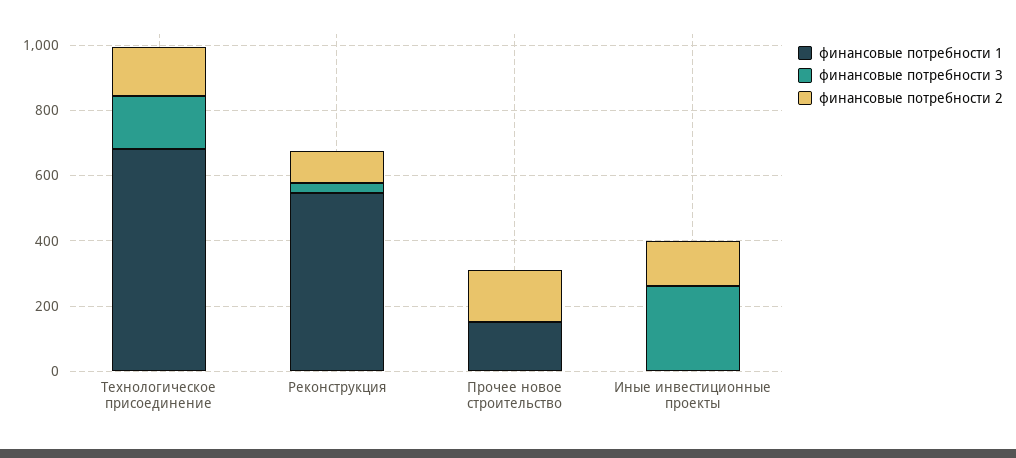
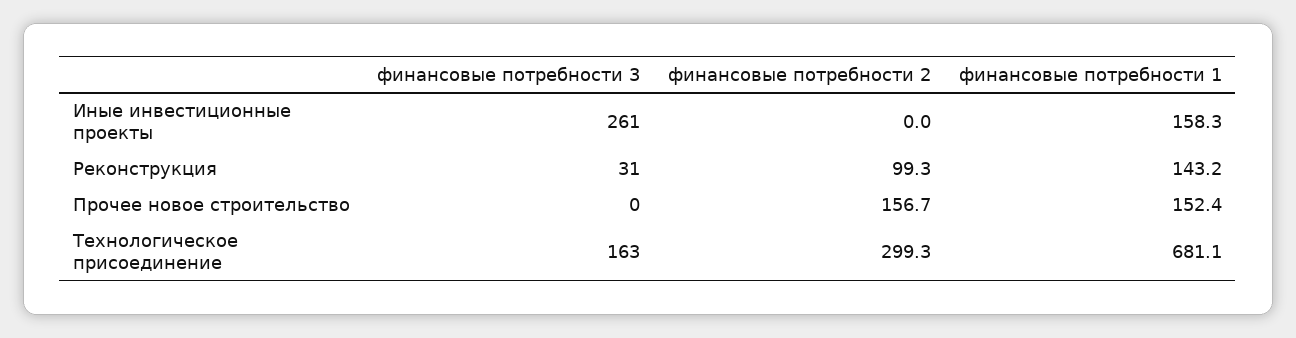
финансовые потребности 2, Технологическое присоединение: 150 -> 299.3
финансовые потребности 1, Реконструкция: 550 -> 143.2
финансовые потребности 1, Иные инвестиционные проекты: 0 -> 158.3
финансовые потребности 2, Иные инвестиционные проекты: 150 -> 0

